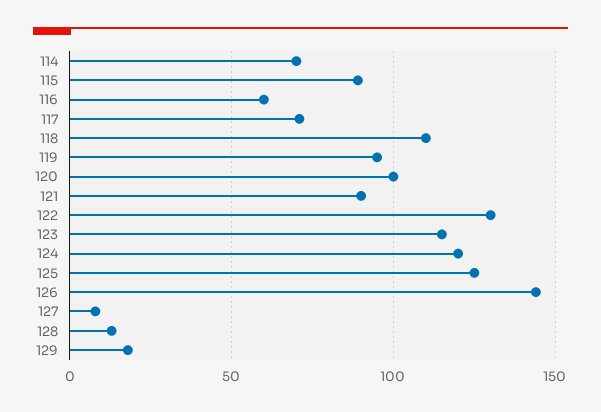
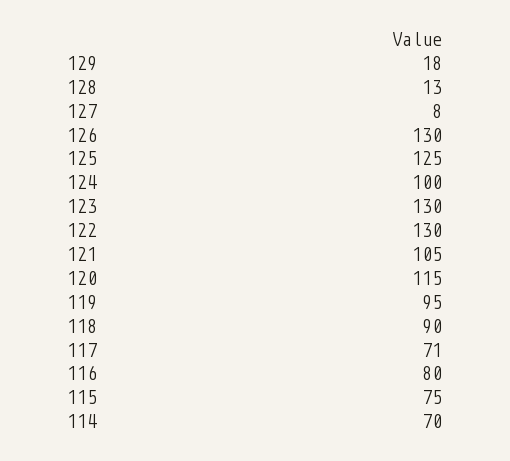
115: 90 -> 75
116: 60 -> 80
118: 110 -> 90
120: 100 -> 115
121: 90 -> 105
123: 115 -> 130
124: 120 -> 100
126: 145 -> 130

